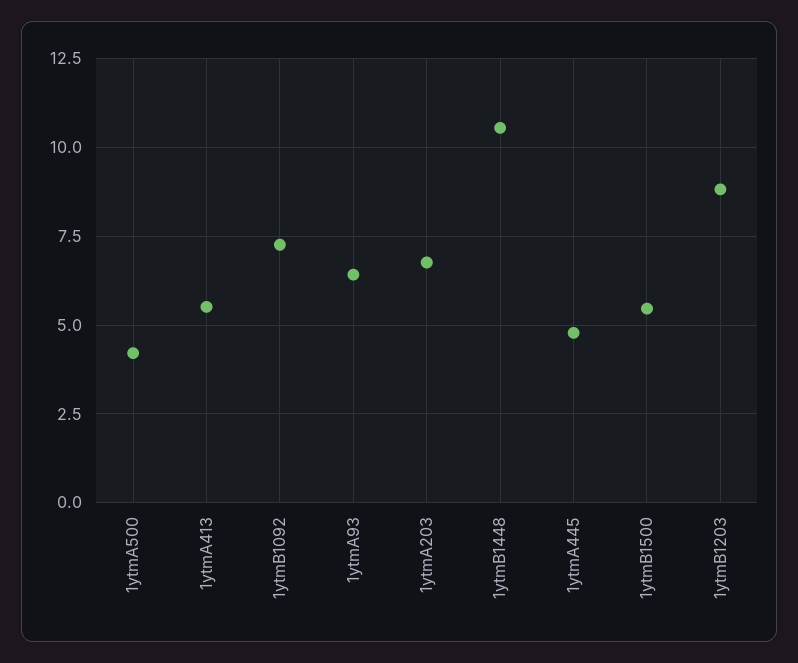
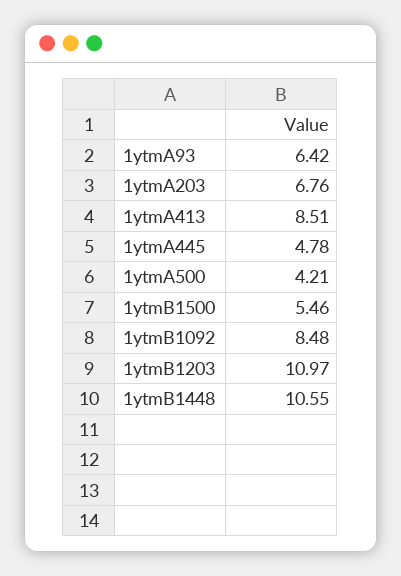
1ytmA413: 5.5 -> 8.51
1ytmB1092: 7.25 -> 8.48
1ytmB1203: 8.75 -> 10.97

